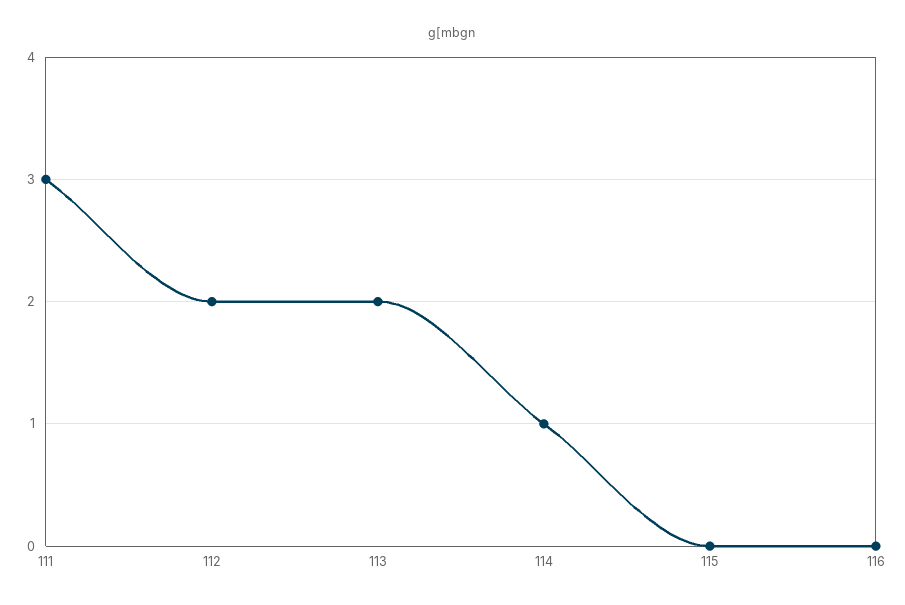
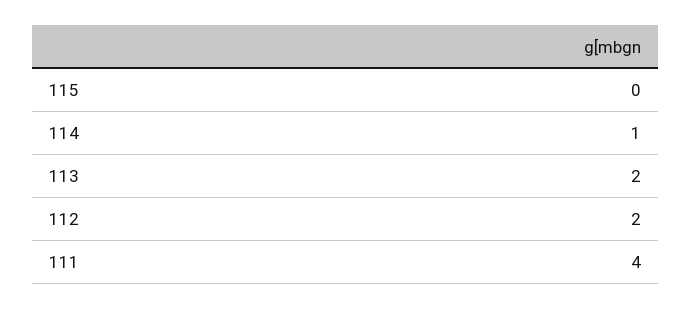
111: 3 -> 4
116: 0 -> none

